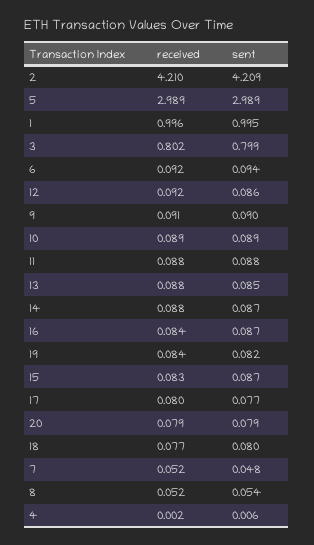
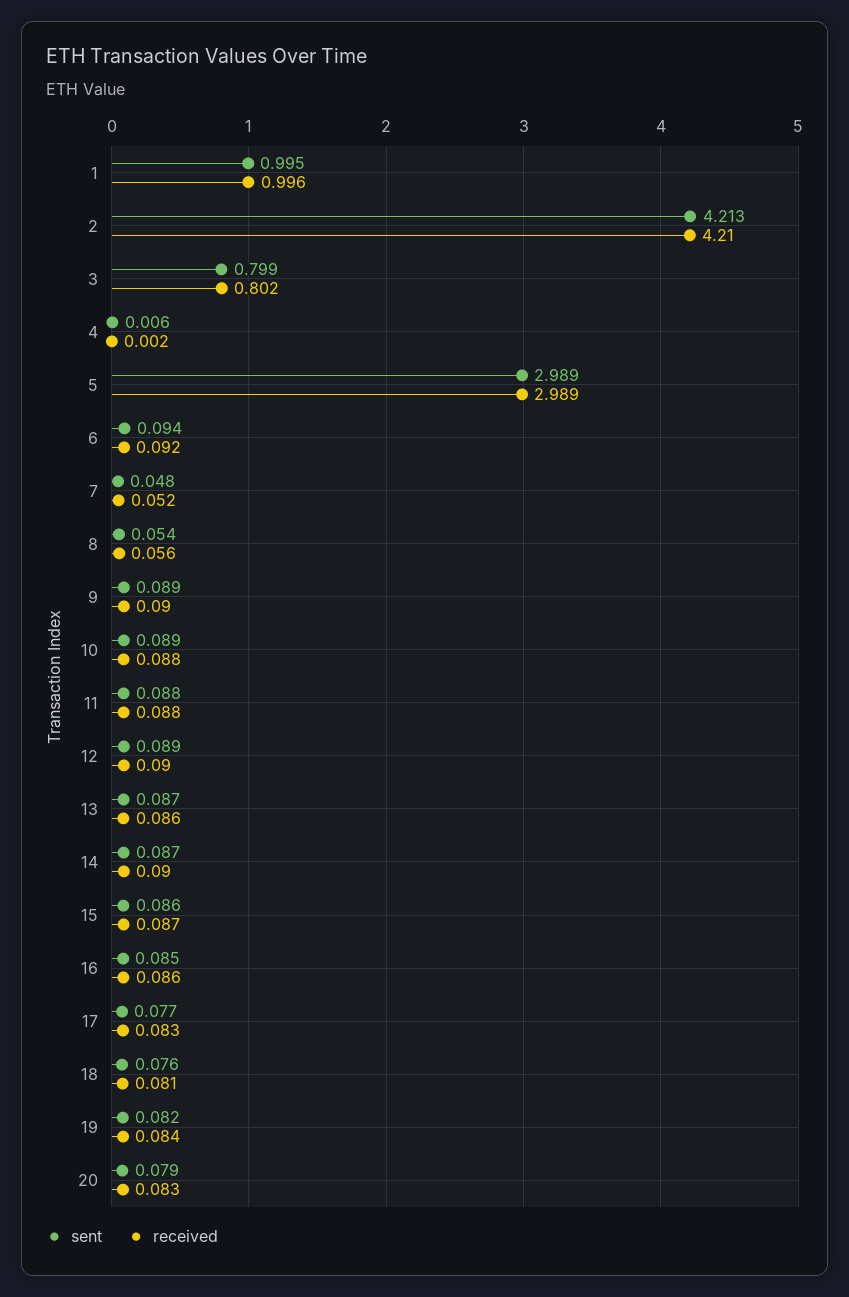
sent, 2: 4.209 -> 4.213
received, 12: 0.092 -> 0.09
sent, 12: 0.086 -> 0.089
received, 9: 0.091 -> 0.09
sent, 9: 0.09 -> 0.089
received, 10: 0.089 -> 0.088
received, 13: 0.088 -> 0.086
sent, 13: 0.085 -> 0.087
received, 14: 0.088 -> 0.09
received, 16: 0.084 -> 0.086
sent, 16: 0.087 -> 0.085
received, 15: 0.083 -> 0.087
sent, 15: 0.087 -> 0.086
received, 17: 0.08 -> 0.083
received, 20: 0.079 -> 0.083
received, 18: 0.077 -> 0.081
sent, 18: 0.08 -> 0.076
received, 8: 0.052 -> 0.056

